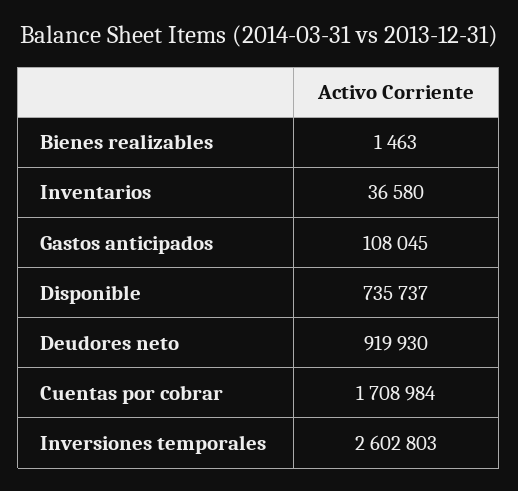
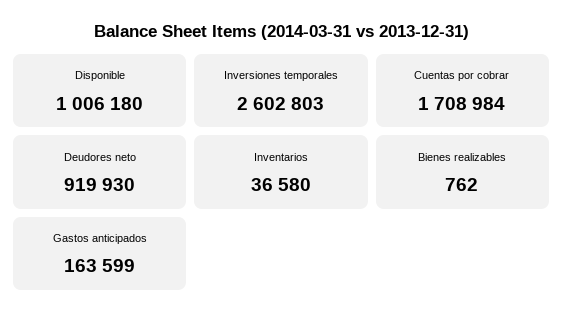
Bienes realizables: 1463 -> 762
Gastos anticipados: 108045 -> 163599
Disponible: 735737 -> 1006180

